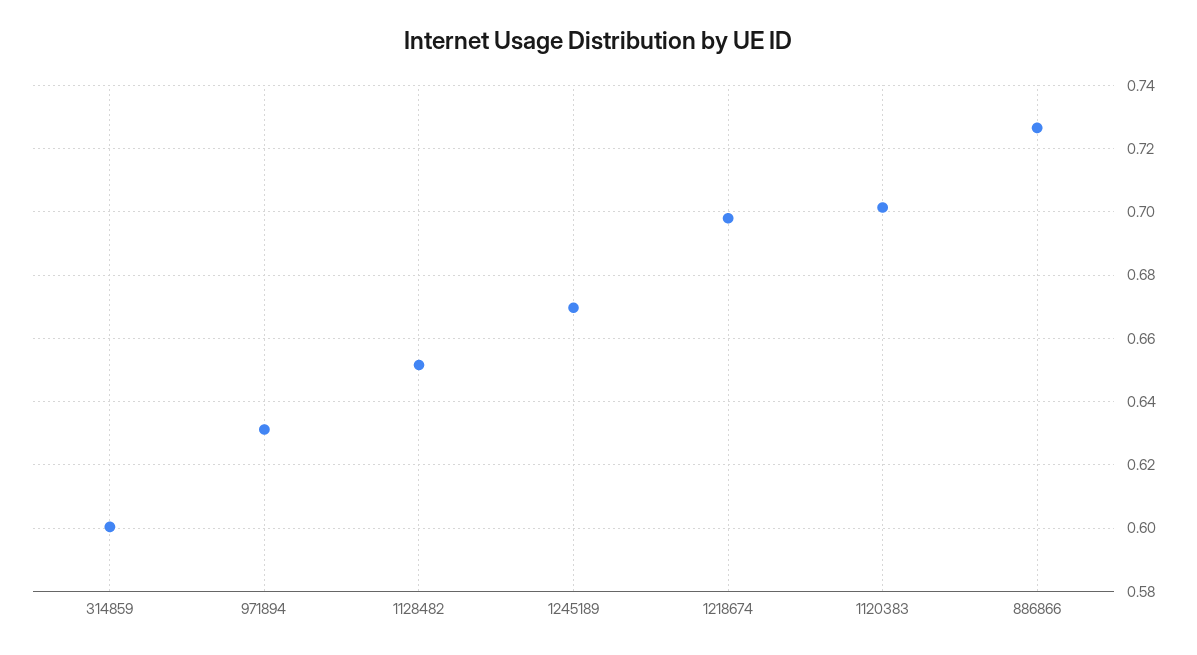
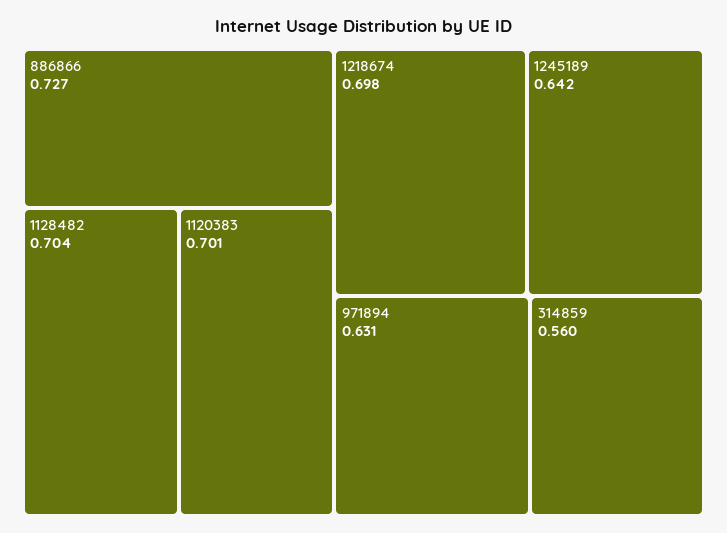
314859: 0.6 -> 0.56
1128482: 0.652 -> 0.704
1245189: 0.67 -> 0.642

